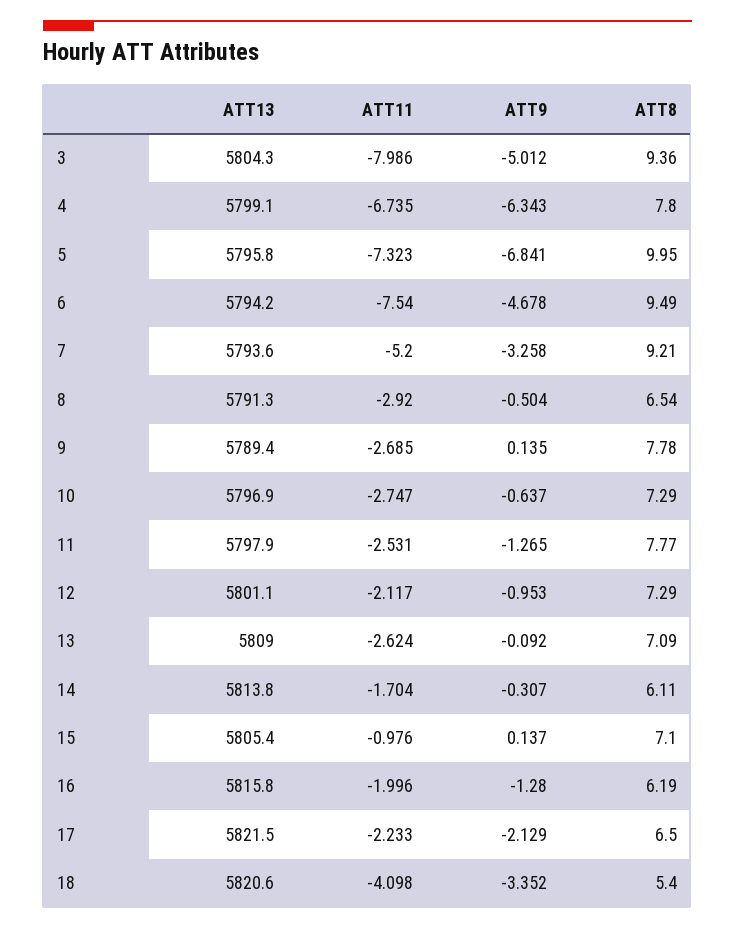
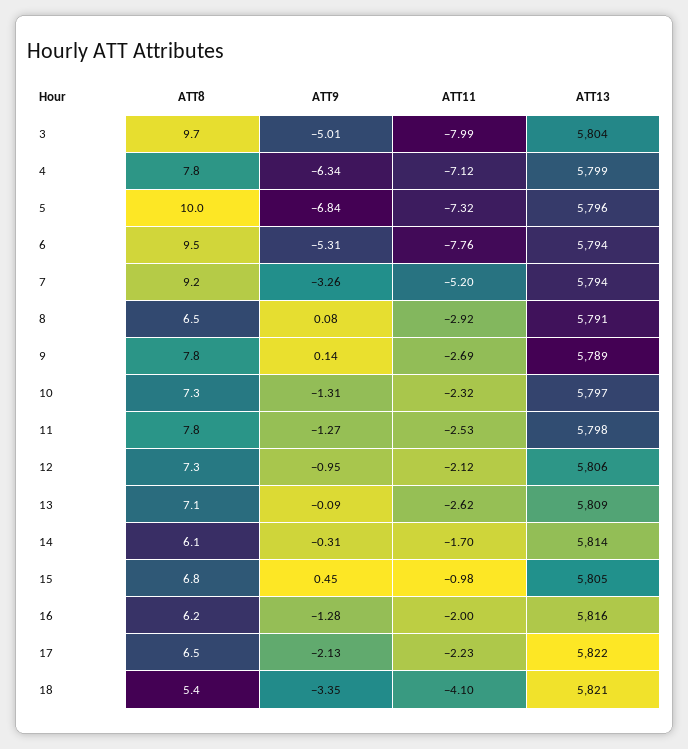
ATT8, 3: 9.36 -> 9.7
ATT11, 4: -6.735 -> -7.12
ATT11, 6: -7.54 -> -7.76
ATT9, 6: -4.678 -> -5.31
ATT9, 8: -0.504 -> 0.08
ATT11, 10: -2.747 -> -2.32
ATT9, 10: -0.637 -> -1.31
ATT13, 12: 5801.1 -> 5806
ATT9, 15: 0.137 -> 0.45
ATT8, 15: 7.1 -> 6.8

